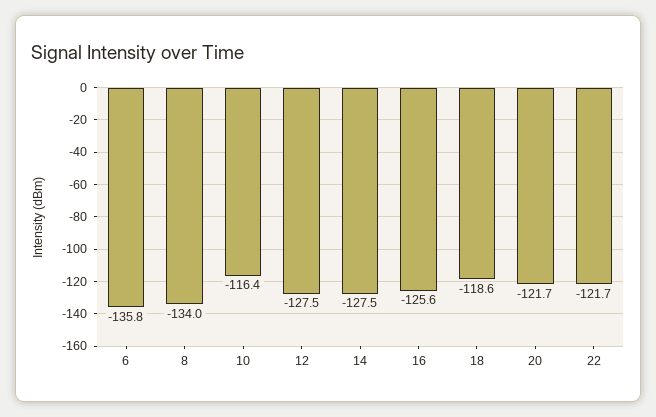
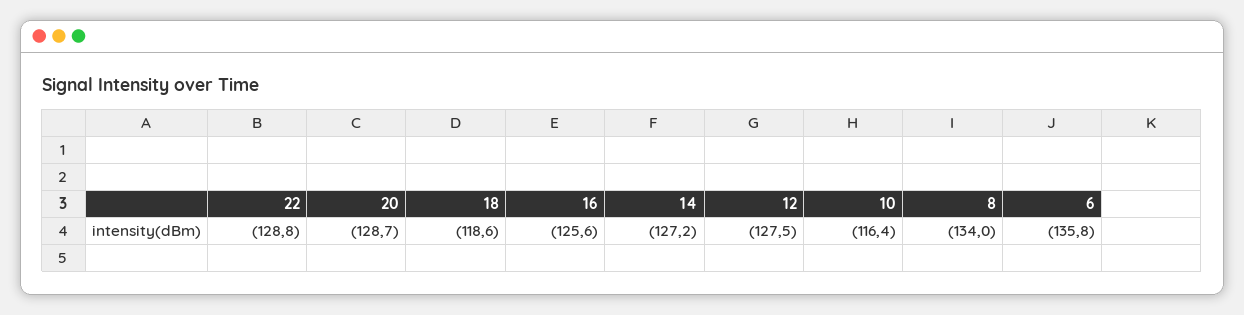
14: -127.5 -> -127.2
20: -121.7 -> -128.7
22: -121.7 -> -128.8

